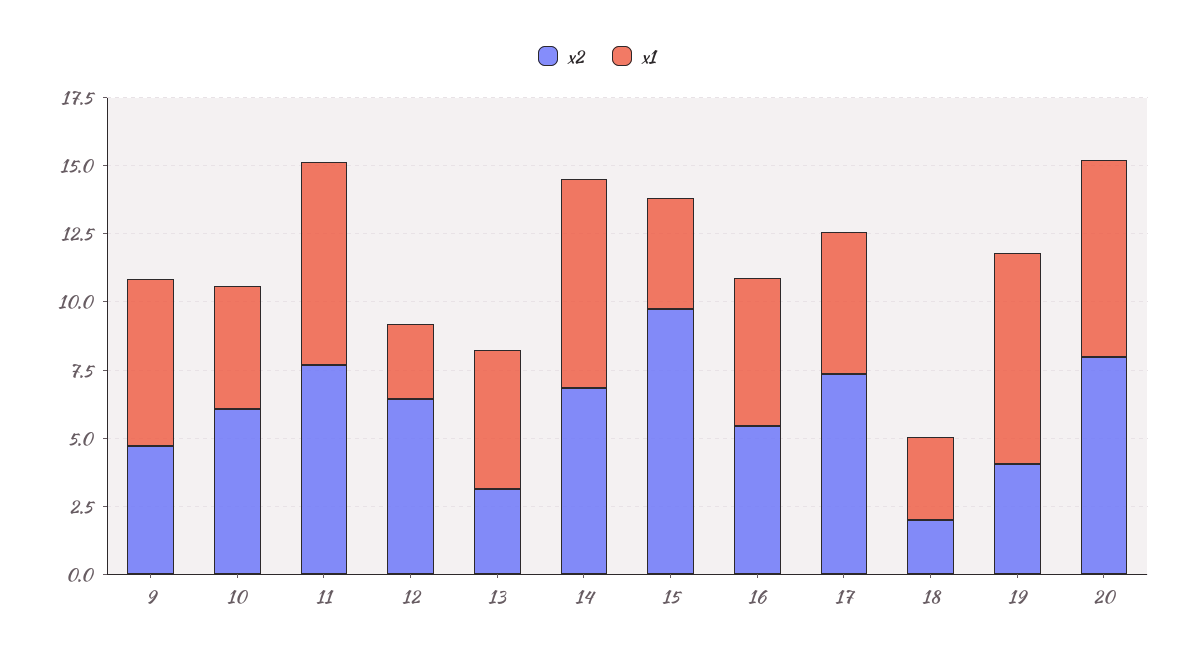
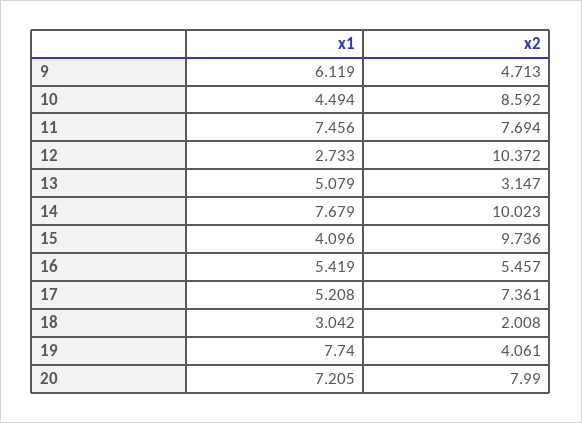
x2, 10: 6 -> 8.592
x2, 12: 6.5 -> 10.372
x2, 14: 7 -> 10.023

